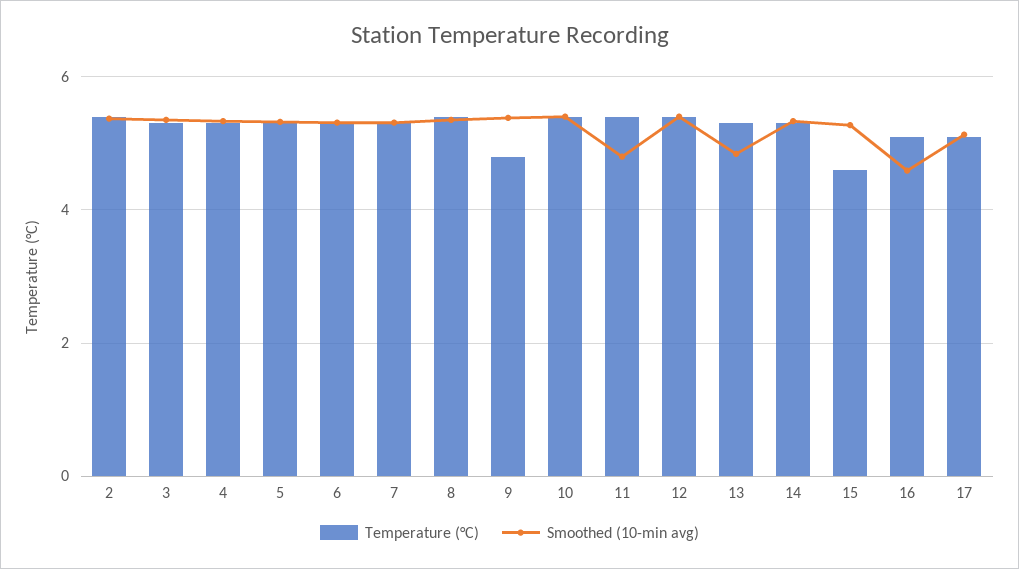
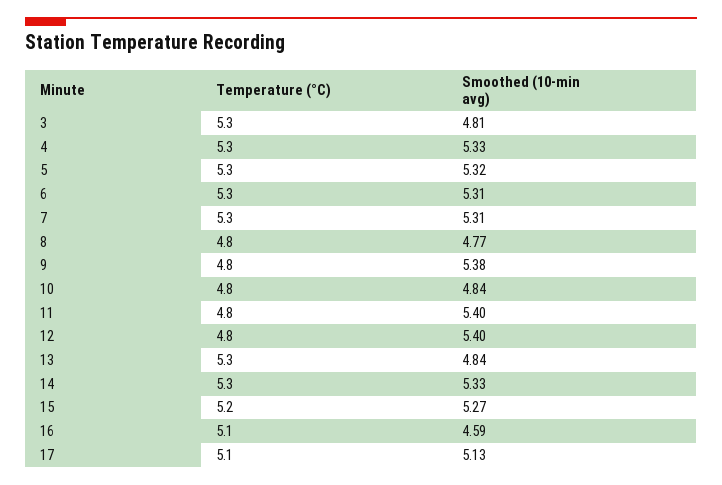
Temperature (°C), 2: 5.4 -> none
Smoothed (10-min avg), 2: 5.4 -> none
Smoothed (10-min avg), 3: 5.4 -> 4.81
Temperature (°C), 8: 5.4 -> 4.8
Smoothed (10-min avg), 8: 5.4 -> 4.77
Temperature (°C), 10: 5.4 -> 4.8
Smoothed (10-min avg), 10: 5.4 -> 4.84
Temperature (°C), 11: 5.4 -> 4.8
Smoothed (10-min avg), 11: 4.8 -> 5.4
Temperature (°C), 12: 5.4 -> 4.8
Temperature (°C), 15: 4.6 -> 5.2

